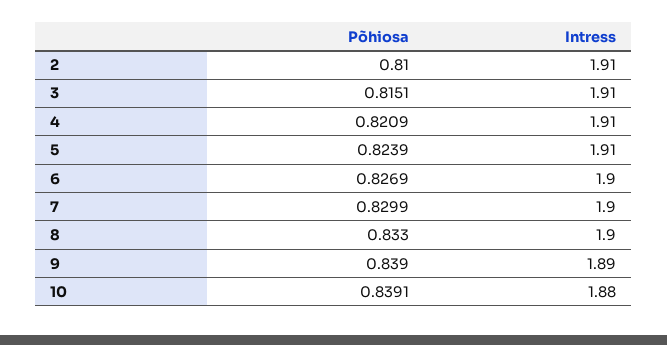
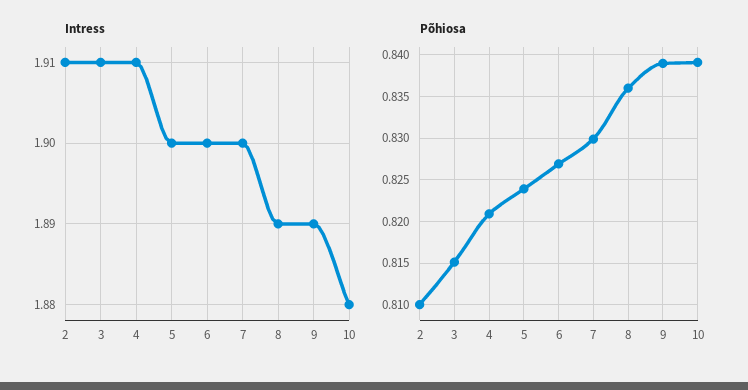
Intress, 5: 1.91 -> 1.9
Põhiosa, 8: 0.833 -> 0.836
Intress, 8: 1.9 -> 1.89

